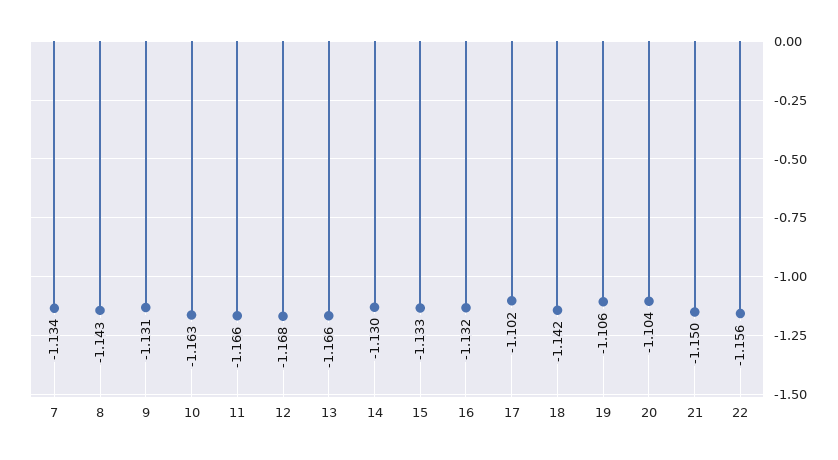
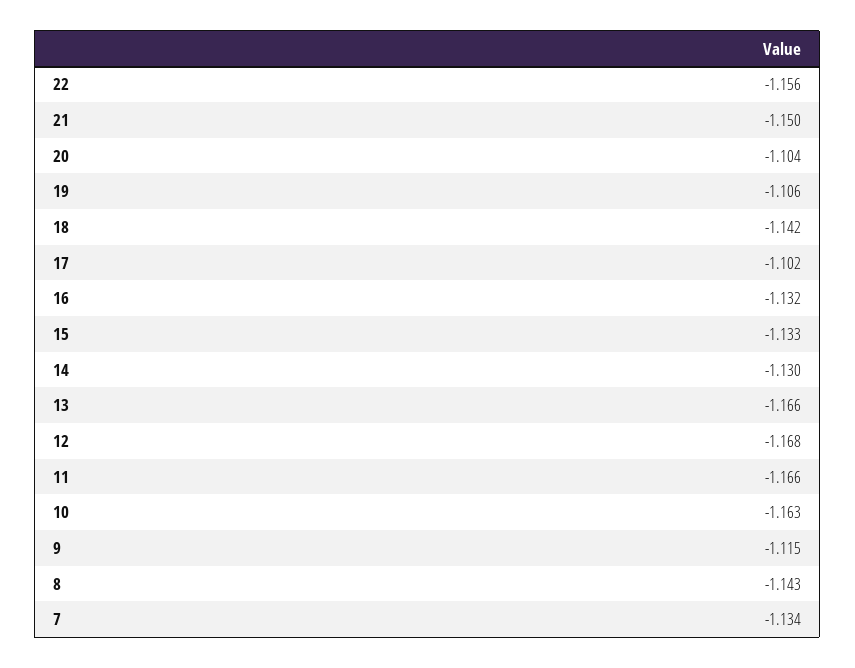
9: -1.131 -> -1.115

